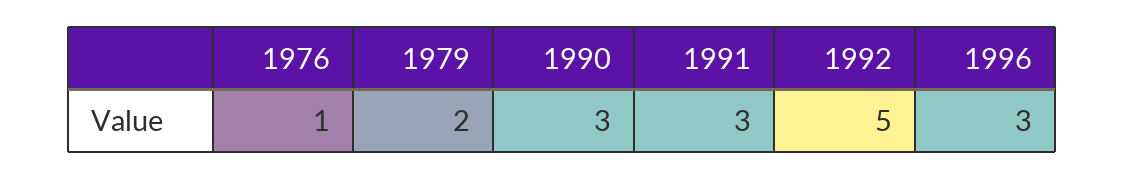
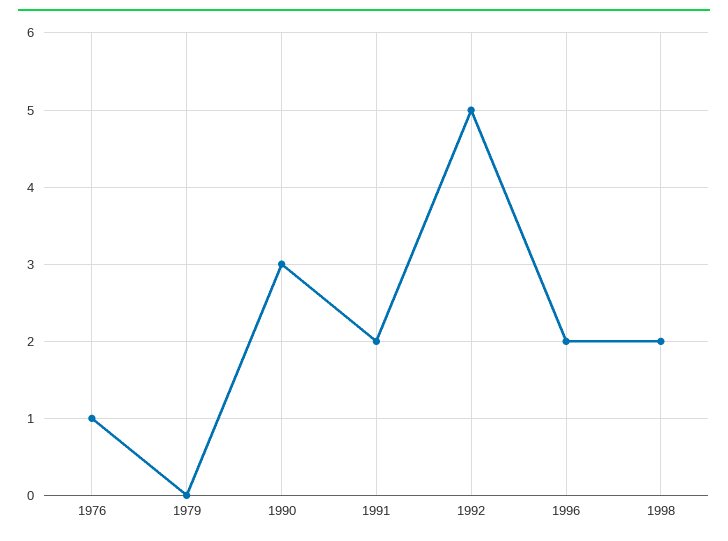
1979: 2 -> 0
1991: 3 -> 2
1996: 3 -> 2
1998: none -> 2

